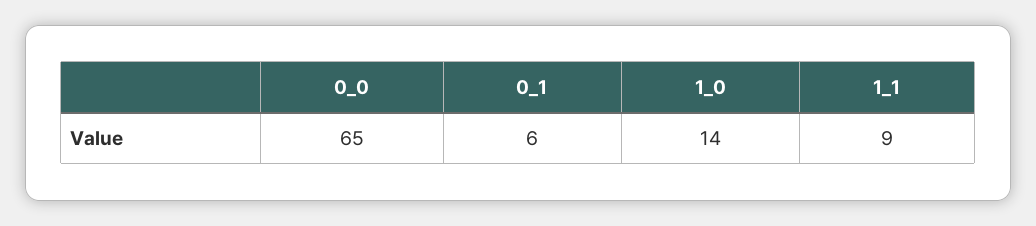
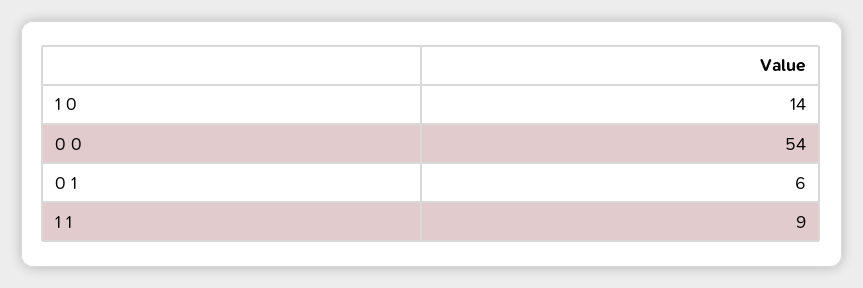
0_0: 65 -> 54

